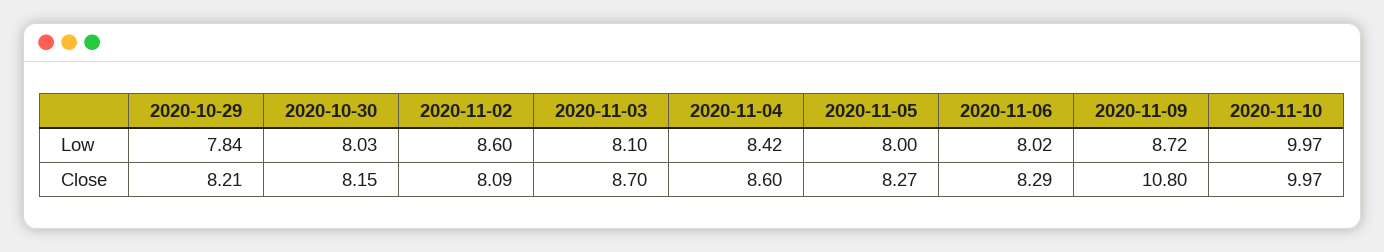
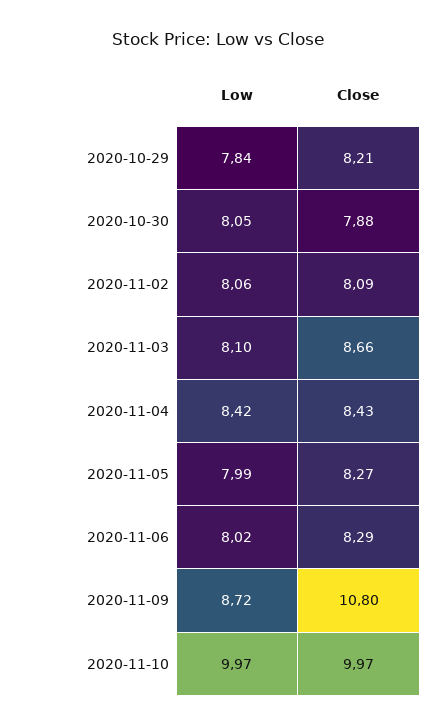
2020-10-30, Low: 8.03 -> 8.05
2020-11-02, Low: 8.6 -> 8.06
2020-11-05, Low: 8 -> 7.99
2020-10-30, Close: 8.15 -> 7.88
2020-11-03, Close: 8.7 -> 8.66
2020-11-04, Close: 8.6 -> 8.43

